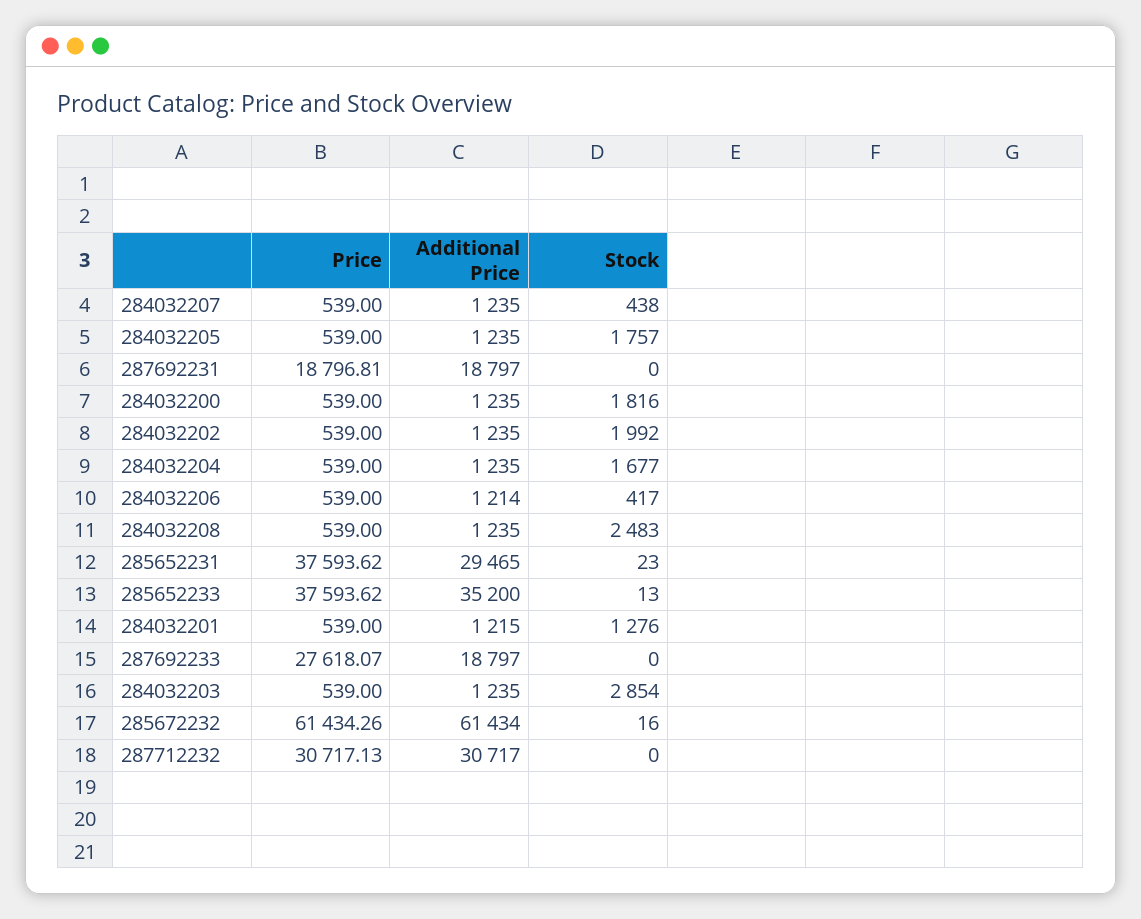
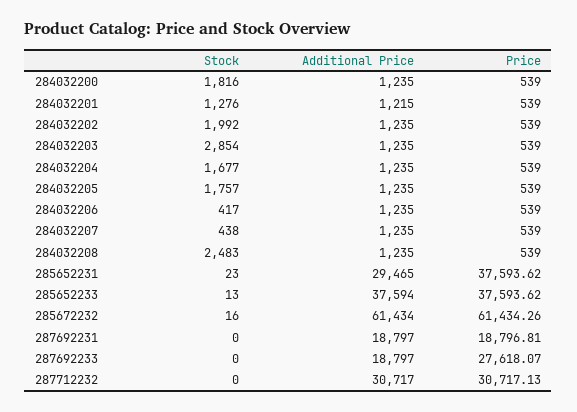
Additional Price, 284032206: 1214 -> 1235
Additional Price, 285652233: 35200 -> 37594

